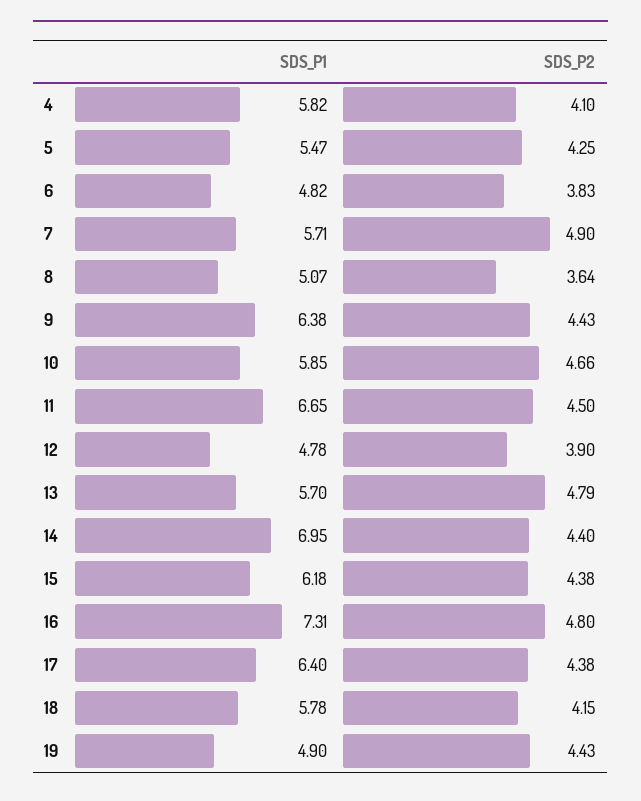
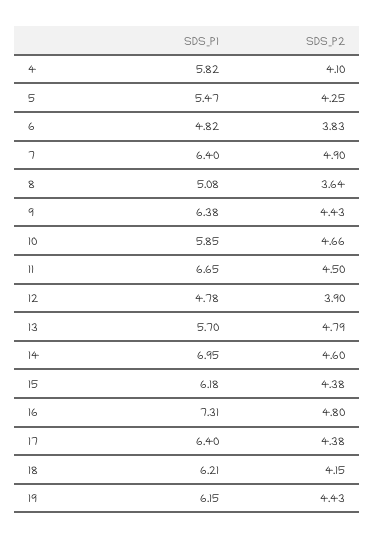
SDS_P1, 7: 5.71 -> 6.4
SDS_P1, 8: 5.07 -> 5.08
SDS_P2, 14: 4.4 -> 4.6
SDS_P1, 18: 5.78 -> 6.21
SDS_P1, 19: 4.9 -> 6.15

